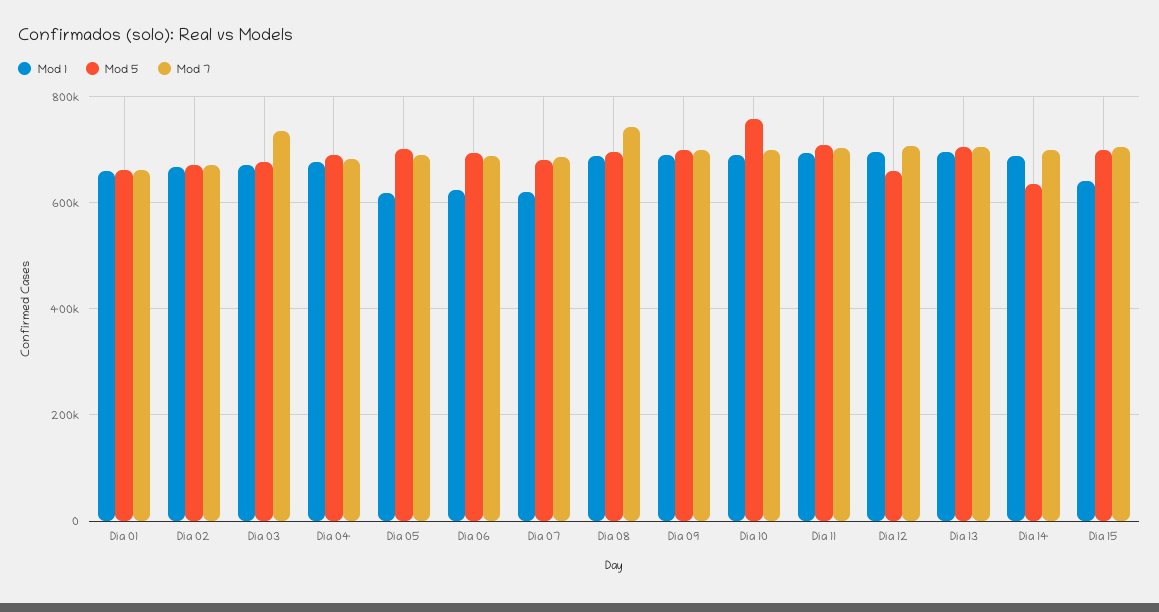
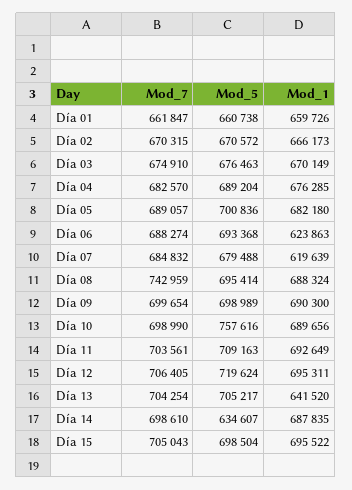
Mod 7, Día 03: 740000 -> 674910
Mod 1, Día 05: 620000 -> 682180
Mod 5, Día 12: 660000 -> 719624
Mod 1, Día 13: 700000 -> 641520
Mod 1, Día 15: 640000 -> 695522

